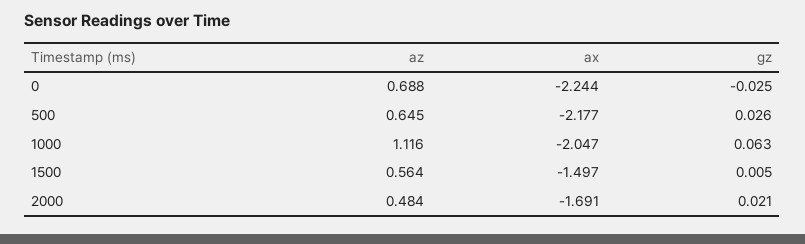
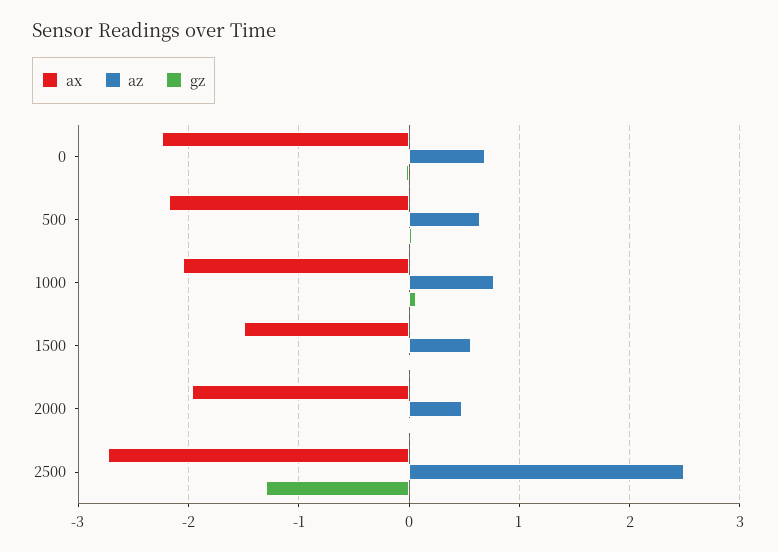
az, 1000: 1.116 -> 0.8
ax, 2000: -1.691 -> -2
ax, 2500: none -> -2.7
az, 2500: none -> 2.5
gz, 2500: none -> -1.3

